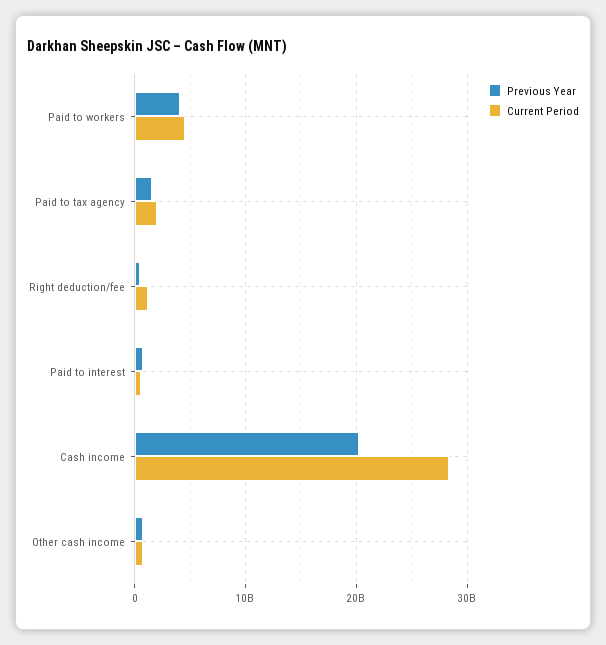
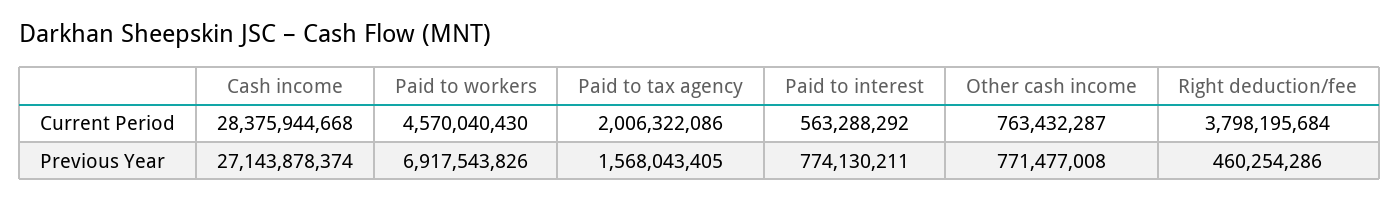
Previous Year, Paid to workers: 4000000000 -> 6917543826
Current Period, Right deduction/fee: 1000000000 -> 3798195684
Previous Year, Cash income: 20000000000 -> 27143878374

